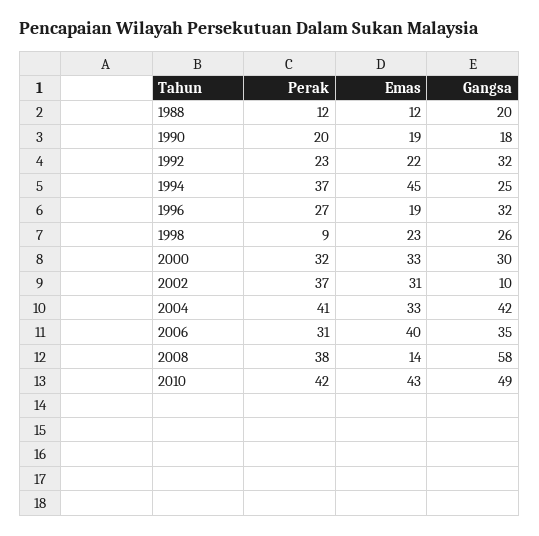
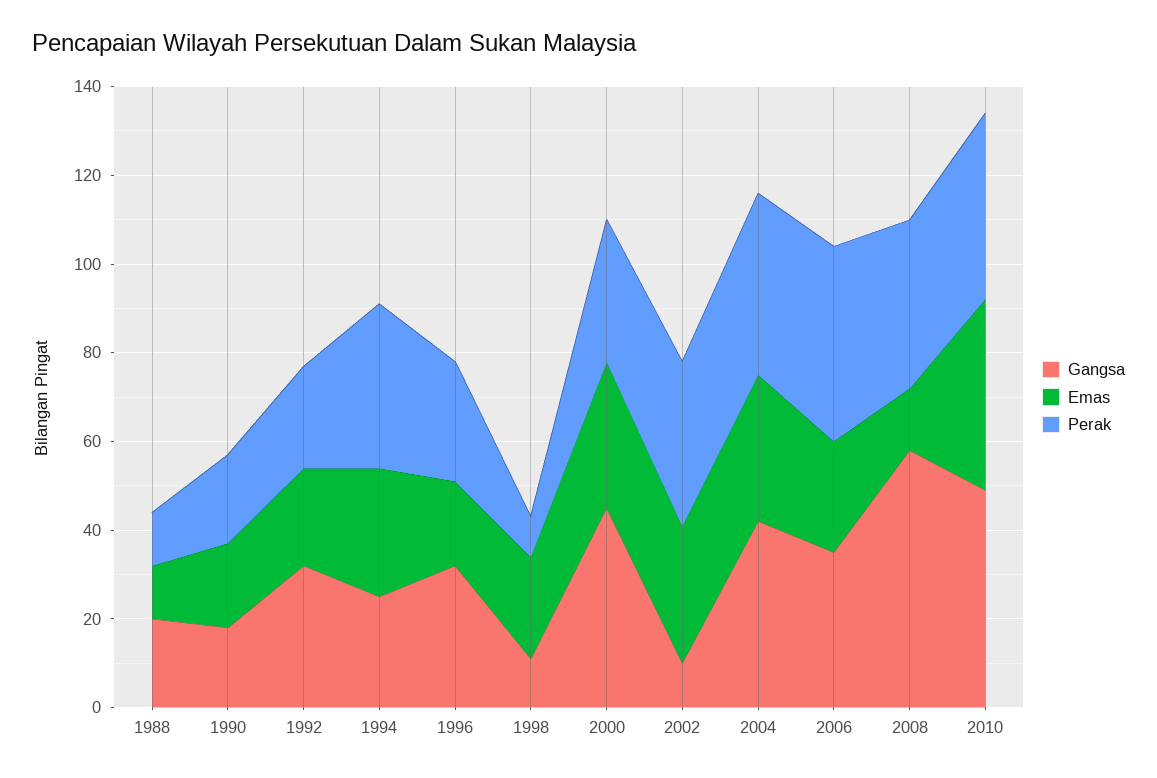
Emas, 1994: 45 -> 30
Gangsa, 1998: 26 -> 10
Gangsa, 2000: 30 -> 45
Perak, 2006: 31 -> 45
Emas, 2006: 40 -> 25

